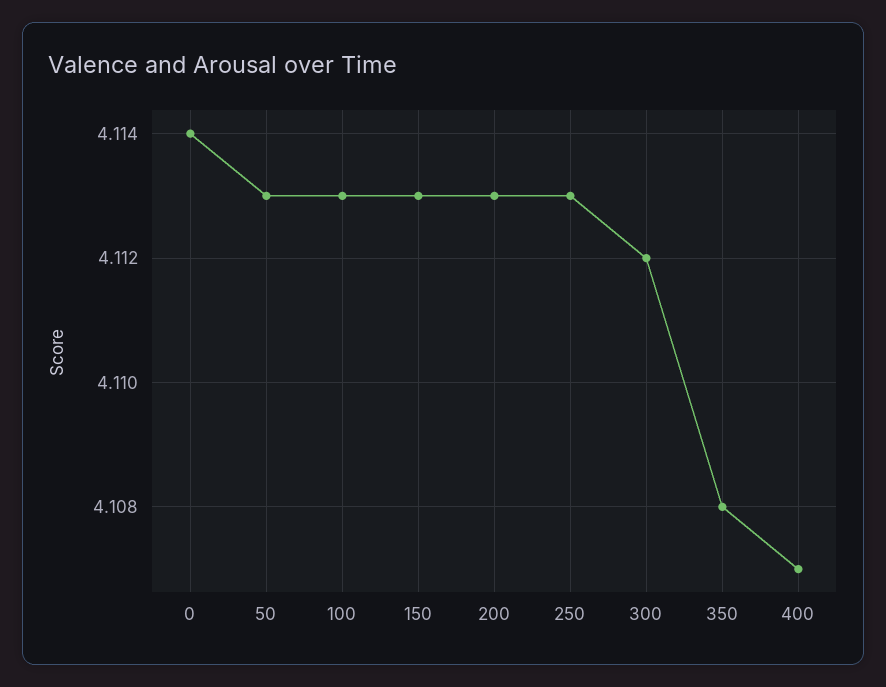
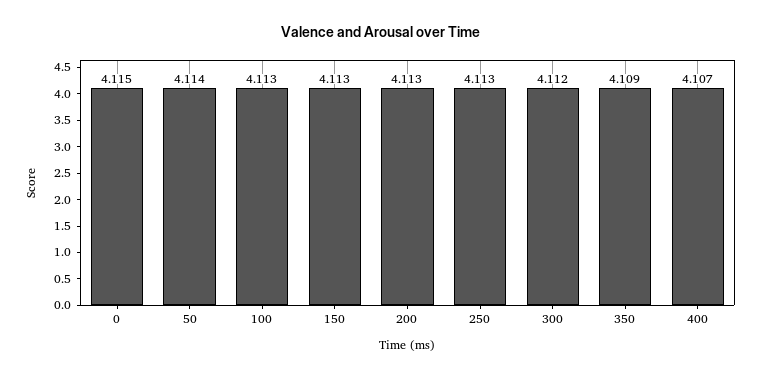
0: 4.114 -> 4.115
50: 4.113 -> 4.114
350: 4.108 -> 4.109

